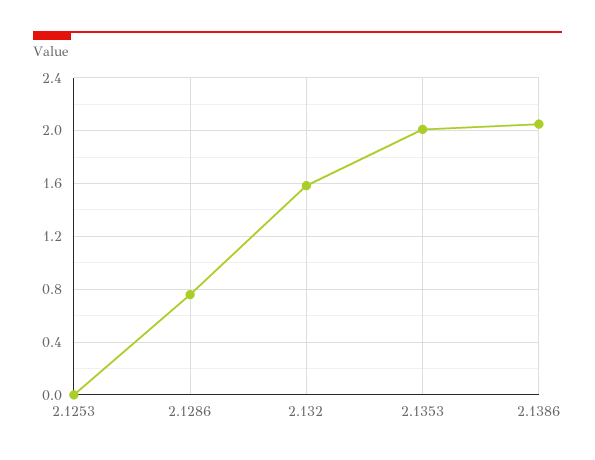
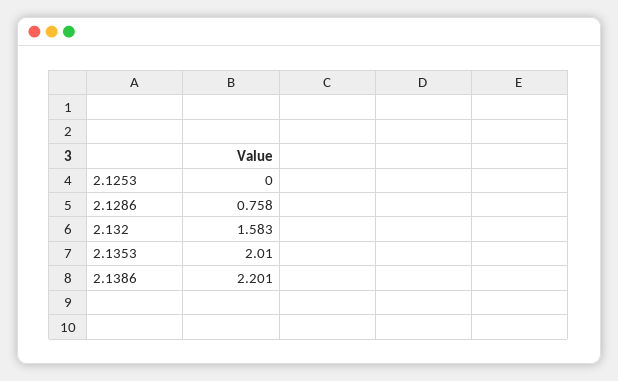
2.1386: 2.05 -> 2.201

